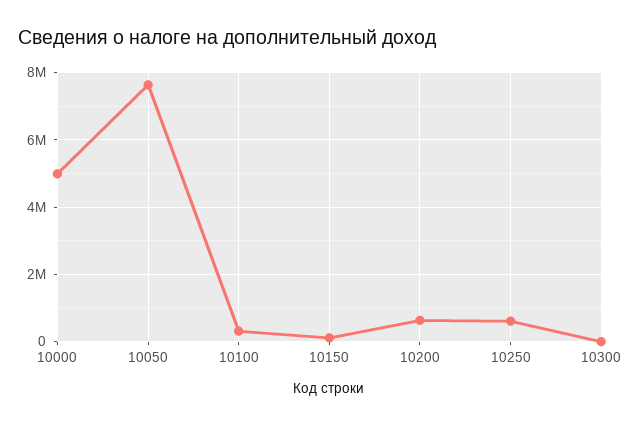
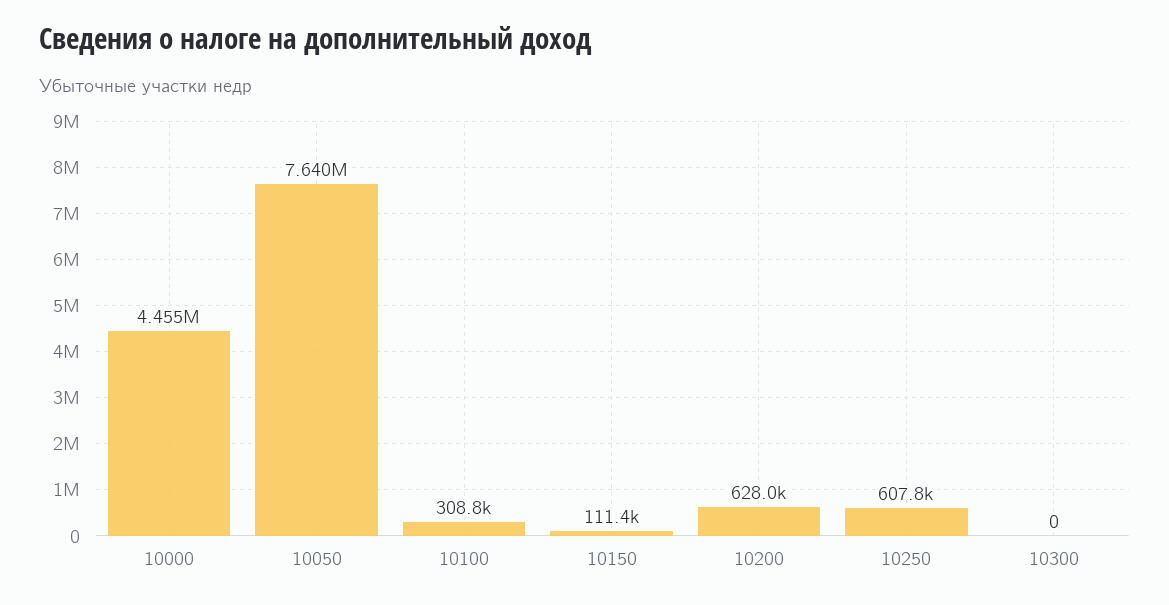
10000: 5000000 -> 4455000

